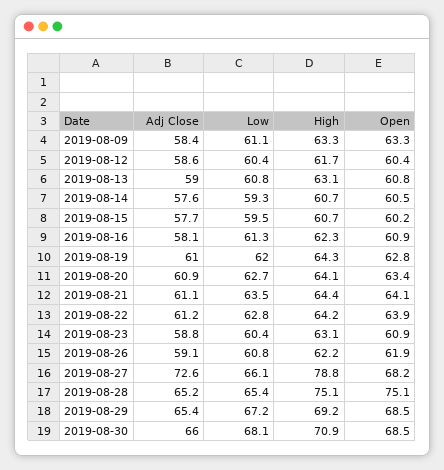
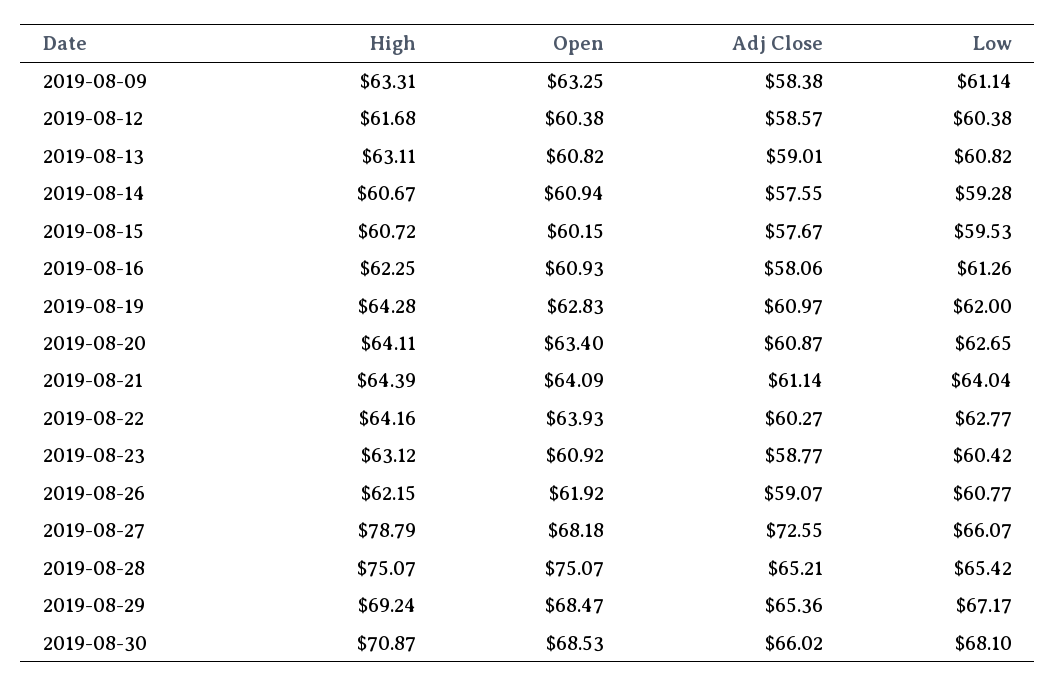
Open, 2019-08-14: 60.5 -> 60.94
Low, 2019-08-21: 63.5 -> 64.04
Adj Close, 2019-08-22: 61.2 -> 60.27

